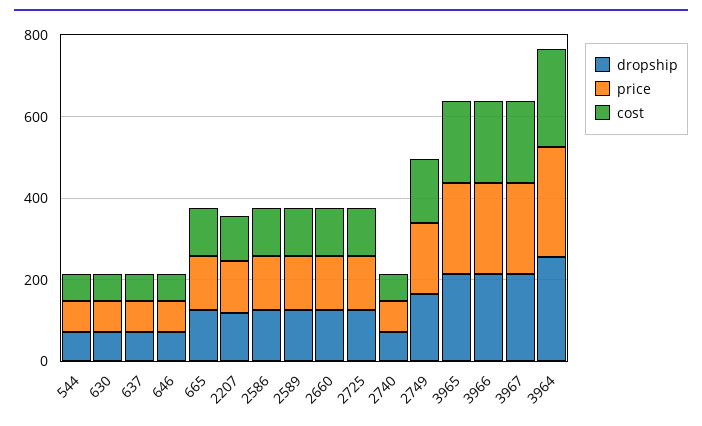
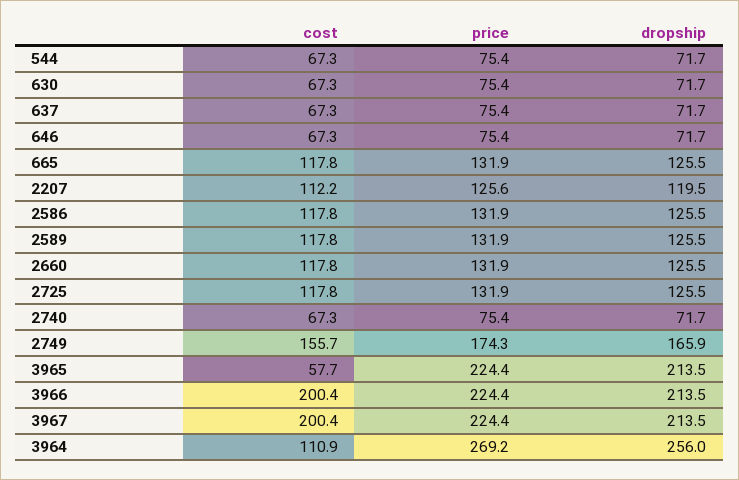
cost, 3965: 200 -> 57.7
cost, 3964: 250 -> 110.9

